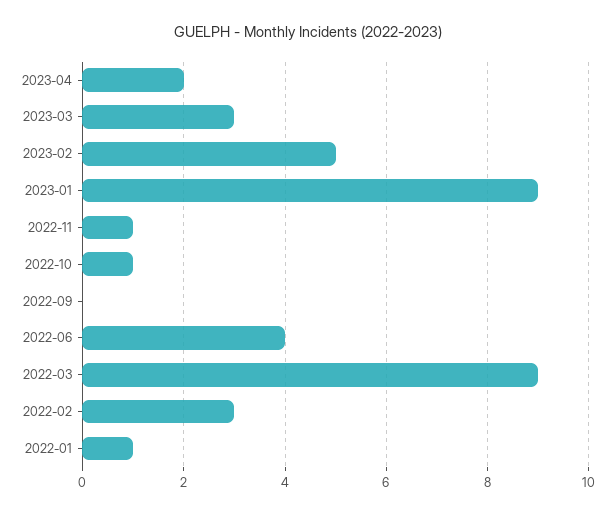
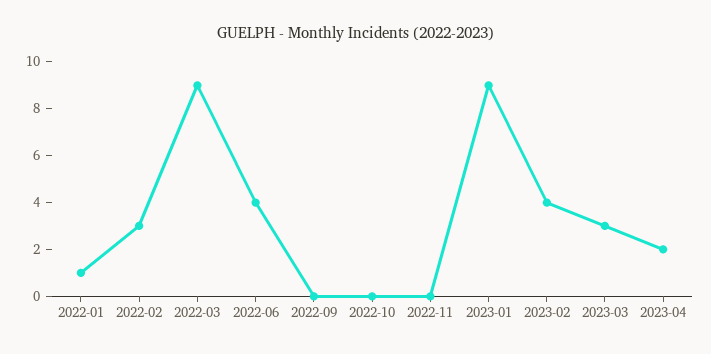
2023-02: 5 -> 4
2022-11: 1 -> 0
2022-10: 1 -> 0

